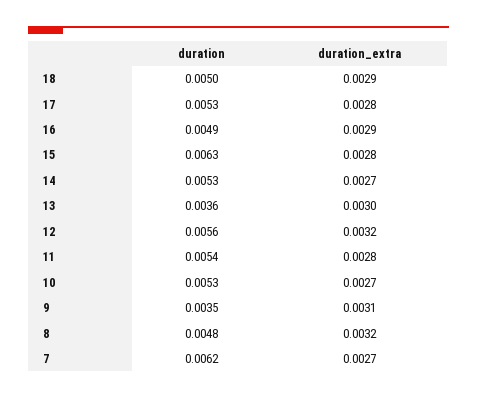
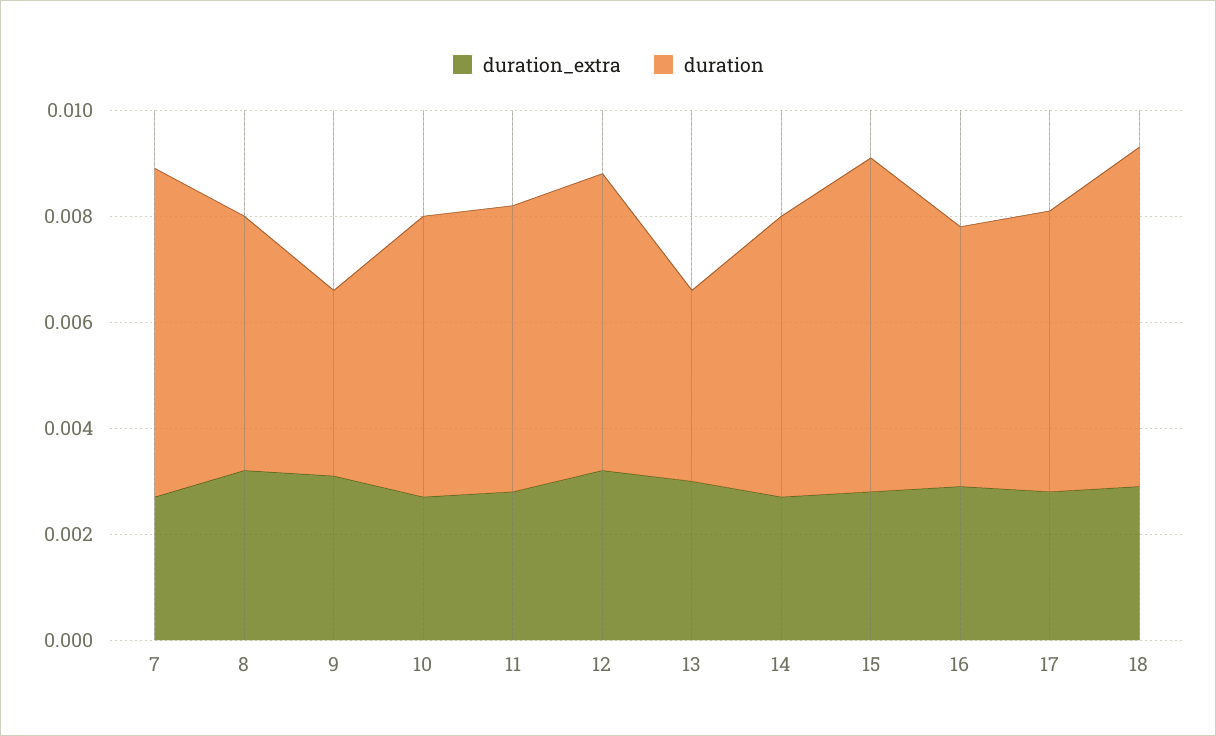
duration, 18: 0.005 -> 0.0065

